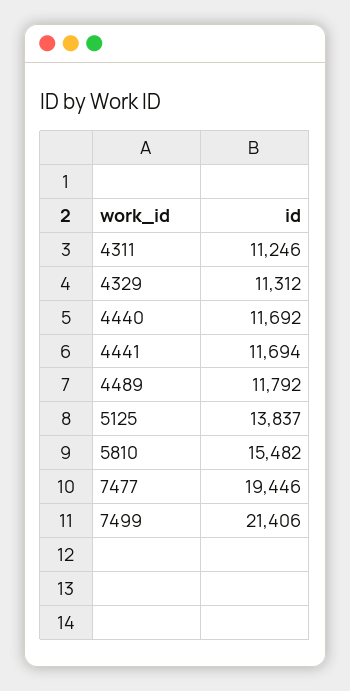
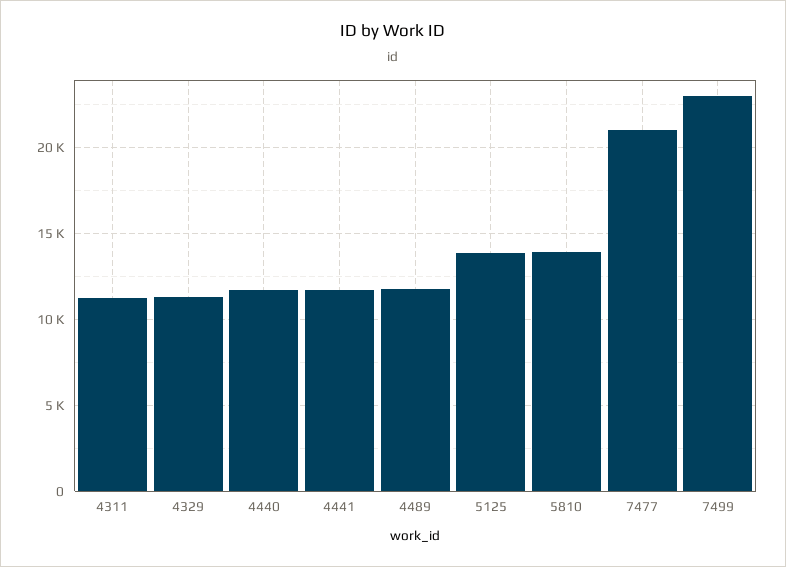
5810: 15482 -> 14000
7477: 19446 -> 21000
7499: 21406 -> 23000

